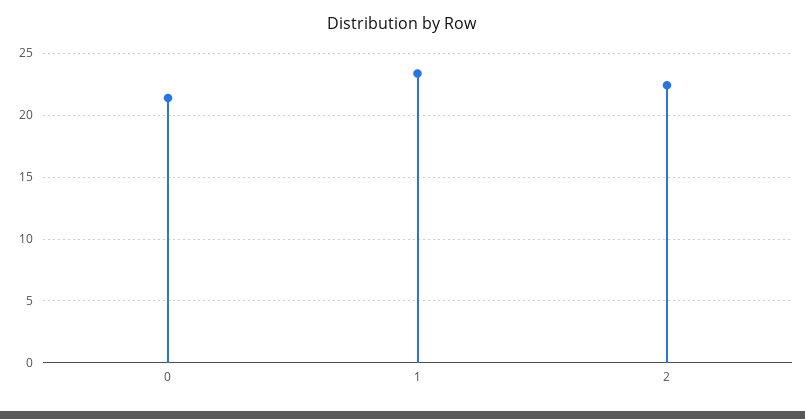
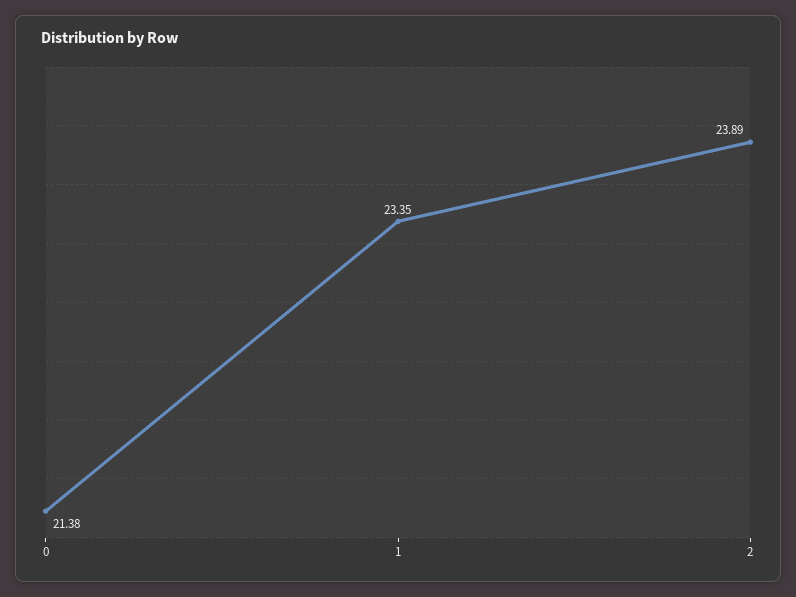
2: 22.5 -> 23.89

